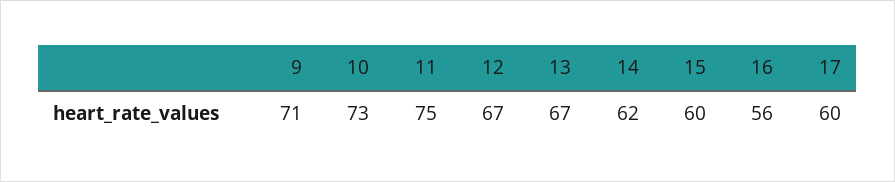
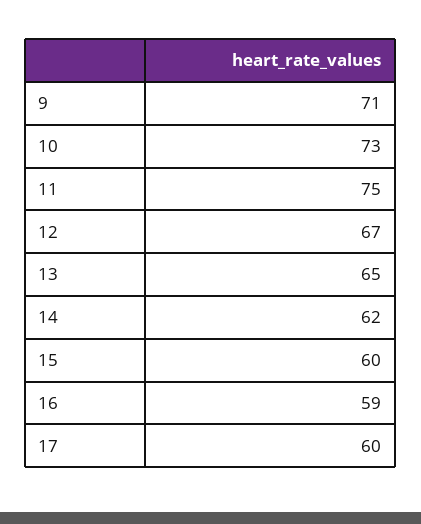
13: 67 -> 65
16: 56 -> 59

